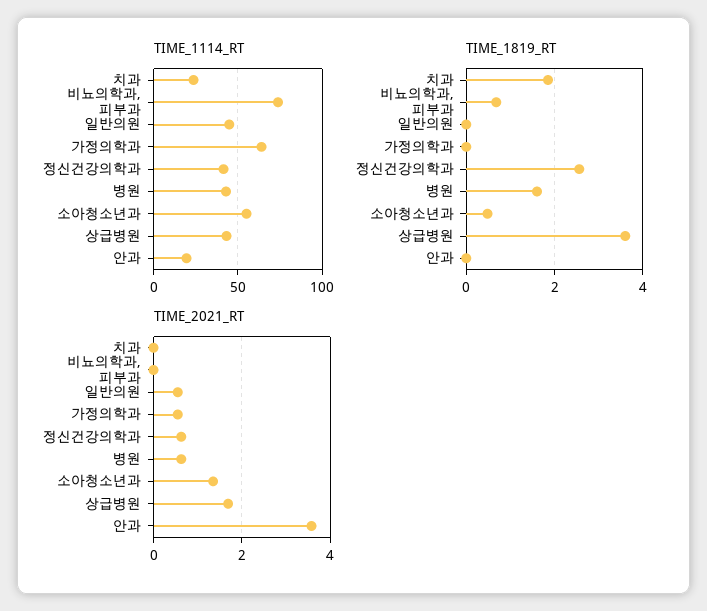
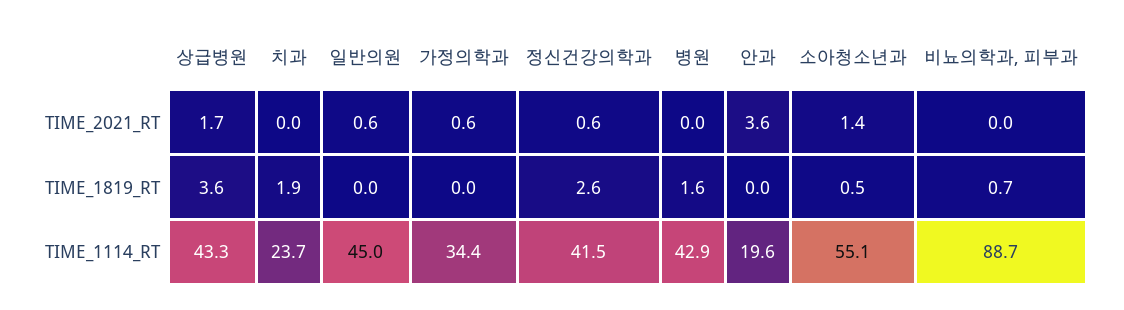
TIME_1114_RT, 비뇨의학과, 피부과: 75 -> 88.7
TIME_1114_RT, 가정의학과: 65 -> 34.4
TIME_2021_RT, 병원: 0.6 -> 0

